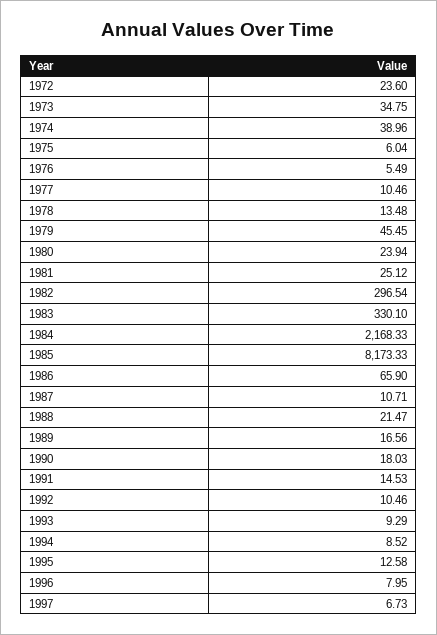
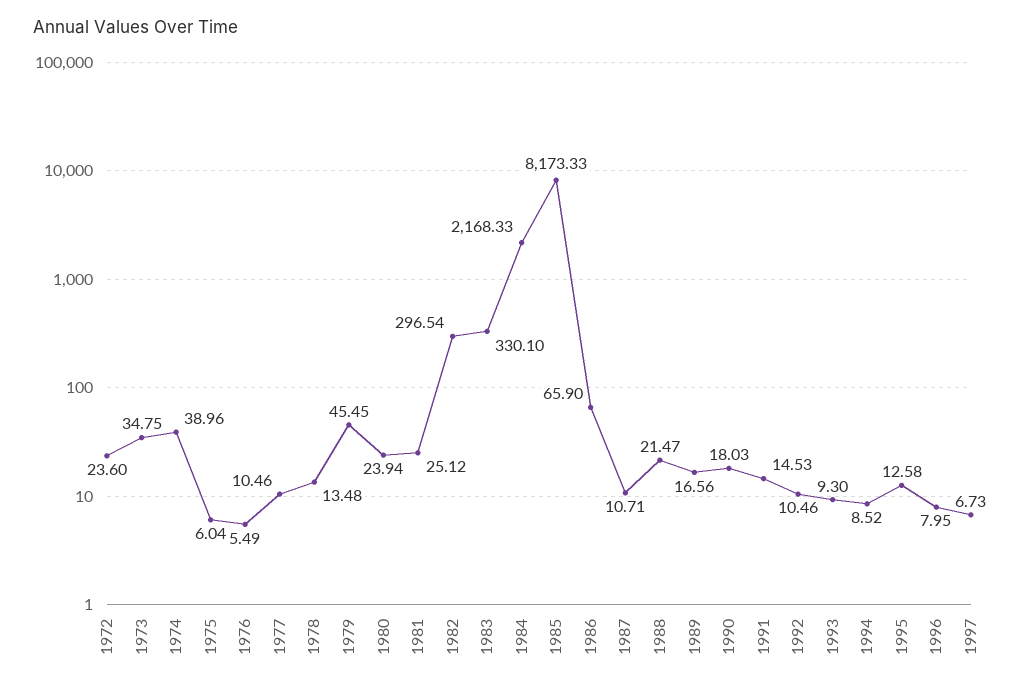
1993: 9.29 -> 9.3

